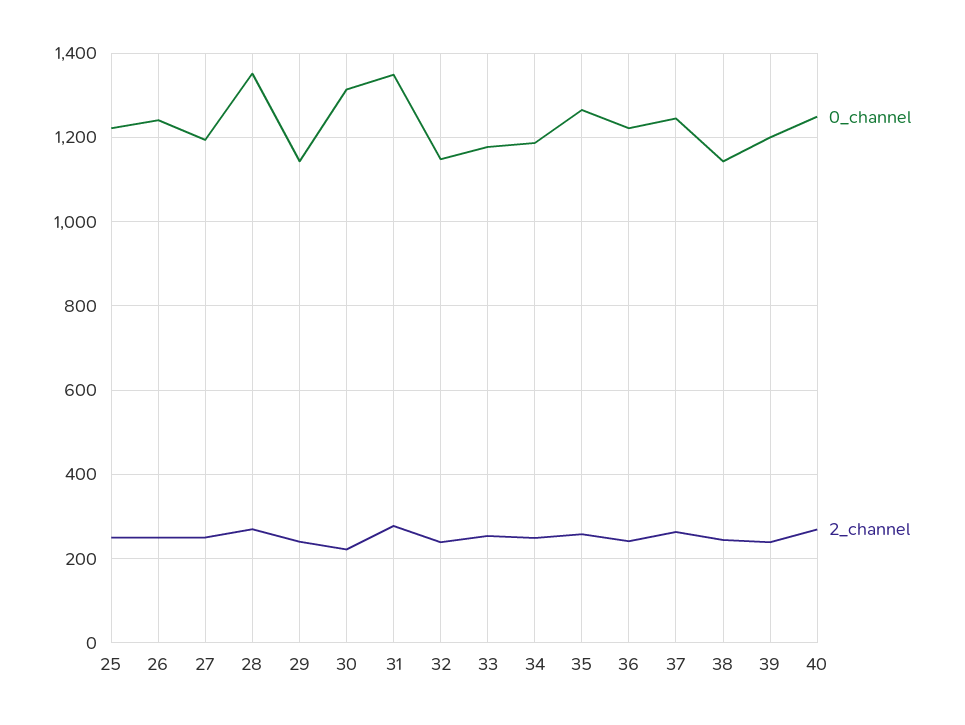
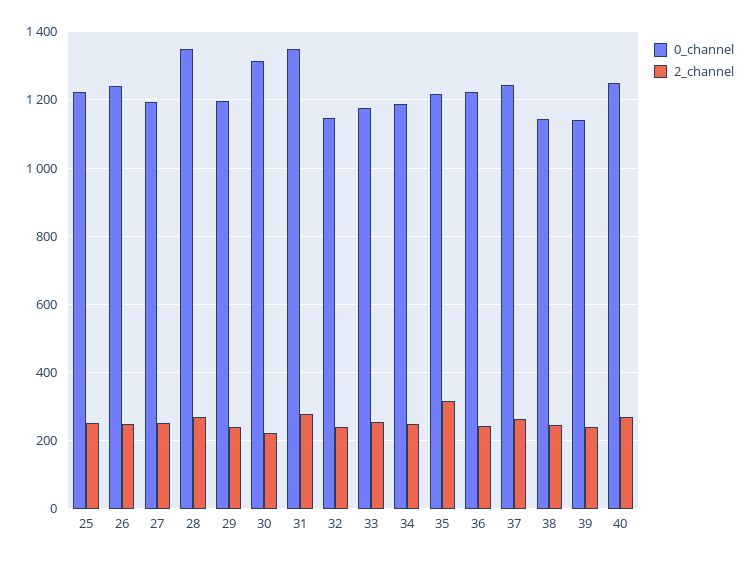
0_channel, 29: 1140 -> 1200
0_channel, 35: 1260 -> 1220
2_channel, 35: 260 -> 320
0_channel, 39: 1200 -> 1140

